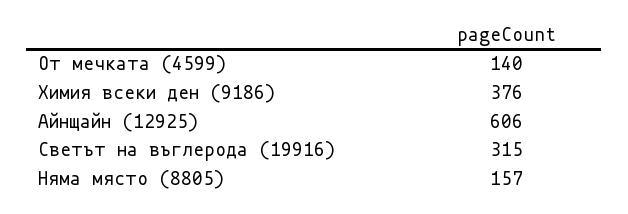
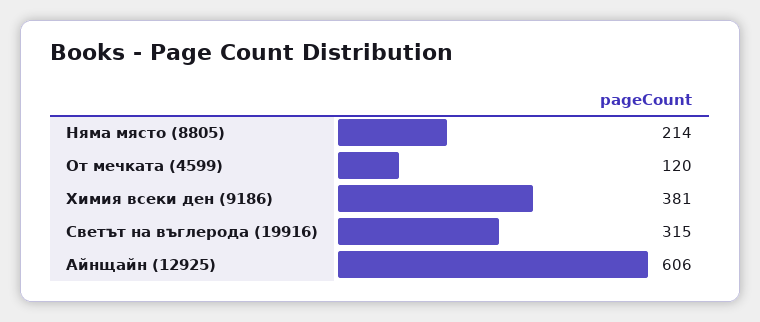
От мечката (4599): 140 -> 120
Химия всеки ден (9186): 376 -> 381
Няма място (8805): 157 -> 214

